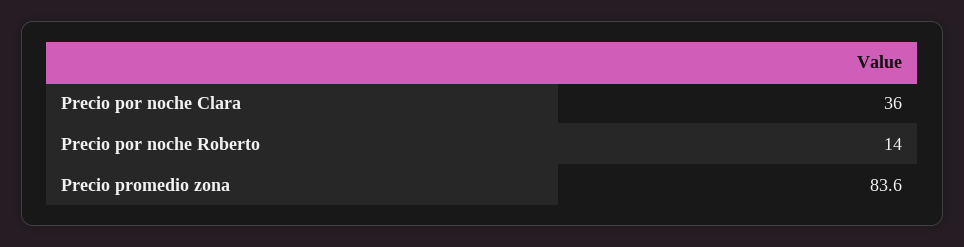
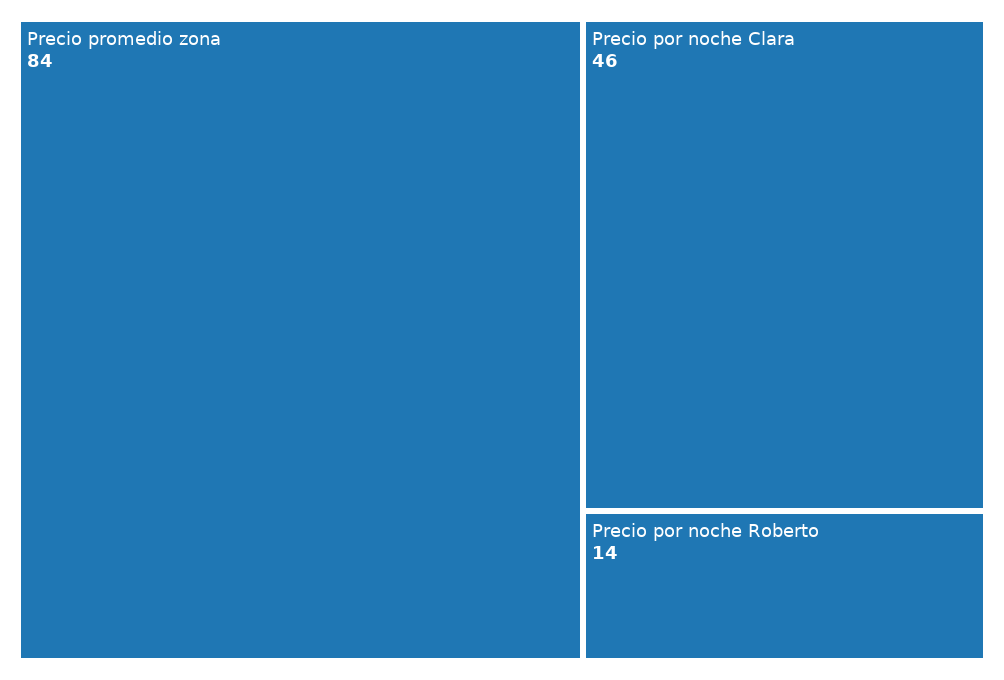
Precio por noche Clara: 36 -> 46

